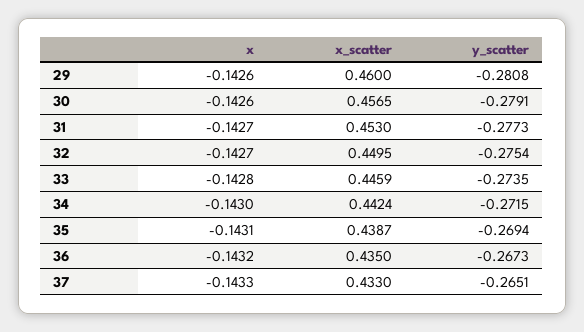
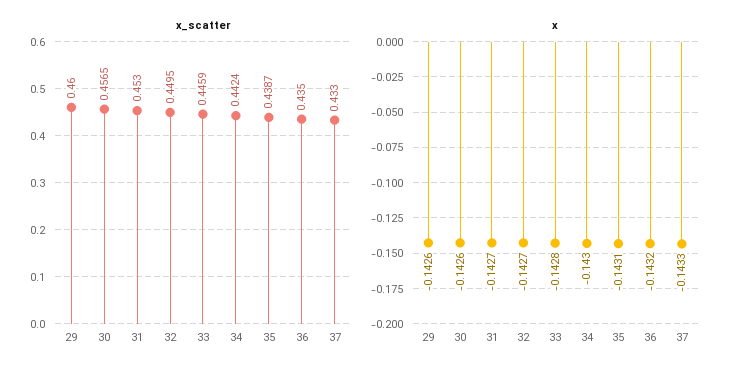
y_scatter, 29: -0.2808 -> none
y_scatter, 30: -0.2791 -> none
y_scatter, 31: -0.2773 -> none
y_scatter, 32: -0.2754 -> none
y_scatter, 33: -0.2735 -> none
y_scatter, 34: -0.2715 -> none
y_scatter, 35: -0.2694 -> none
y_scatter, 36: -0.2673 -> none
y_scatter, 37: -0.2651 -> none

